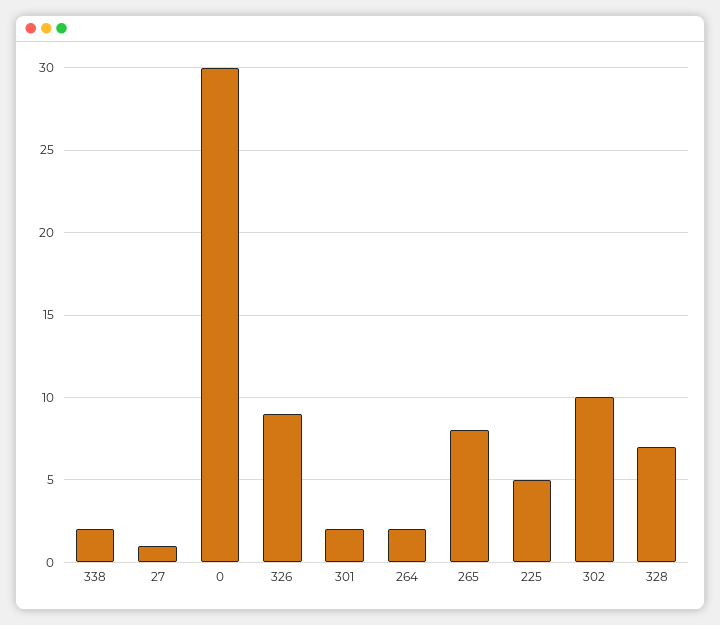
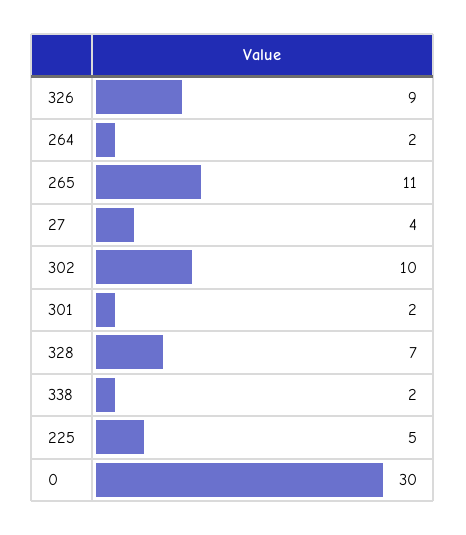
27: 1 -> 4
265: 8 -> 11

